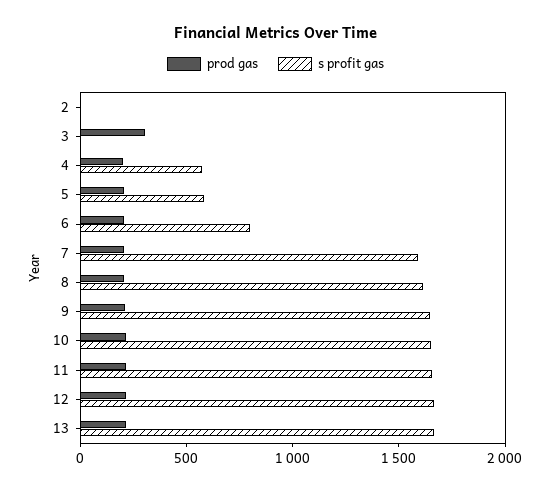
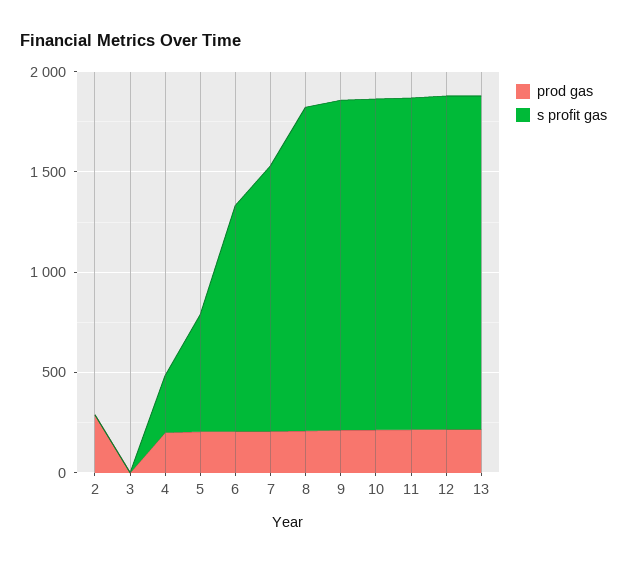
prod gas, 2: 0 -> 300
prod gas, 3: 300 -> 0
s profit gas, 4: 600 -> 300
s profit gas, 6: 800 -> 1100
s profit gas, 7: 1600 -> 1300

